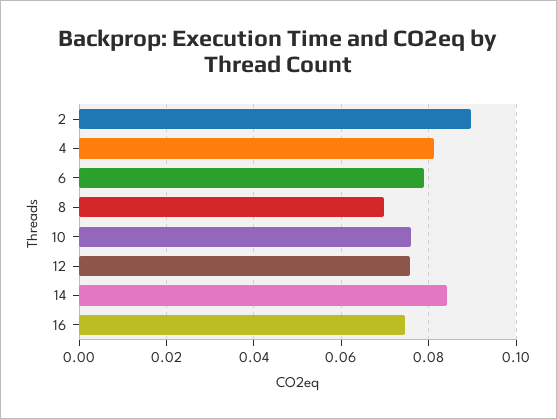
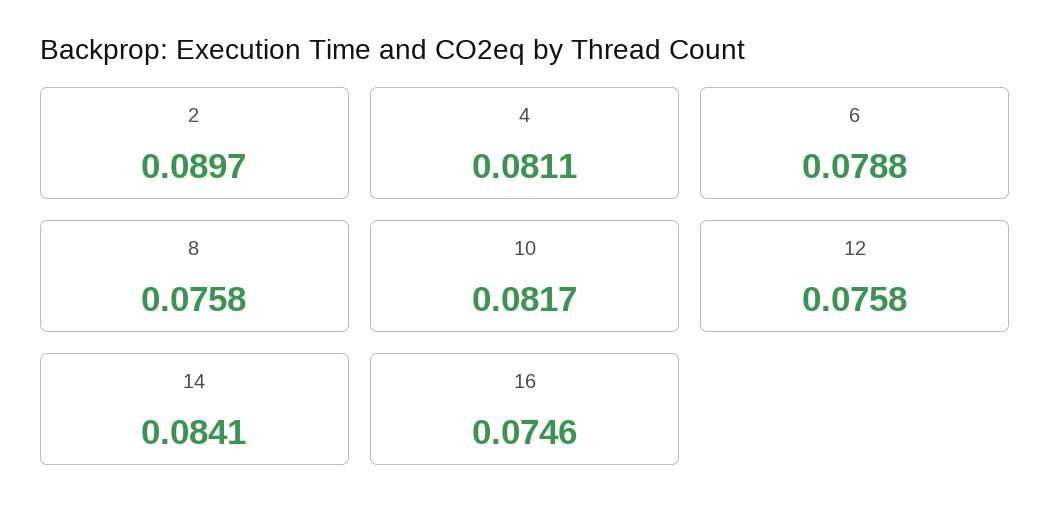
8: 0.07 -> 0.0758
10: 0.076 -> 0.0817

